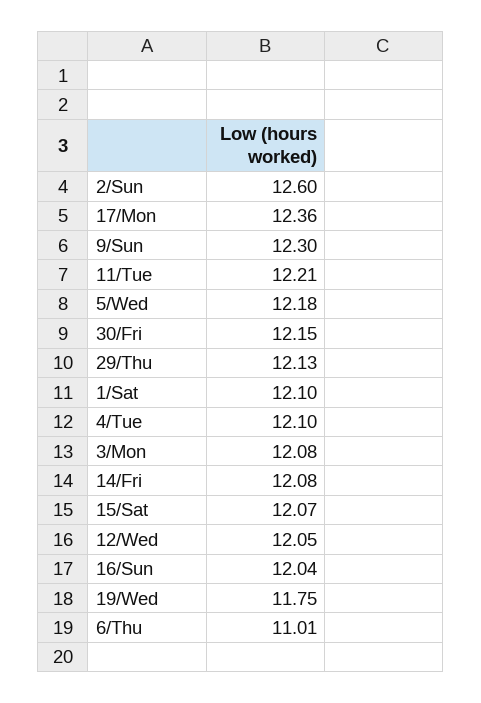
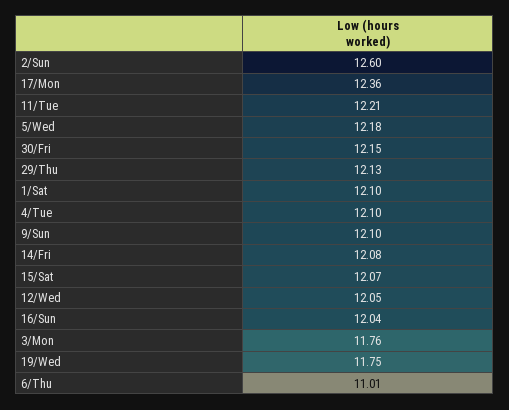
9/Sun: 12.3 -> 12.1
3/Mon: 12.08 -> 11.76

